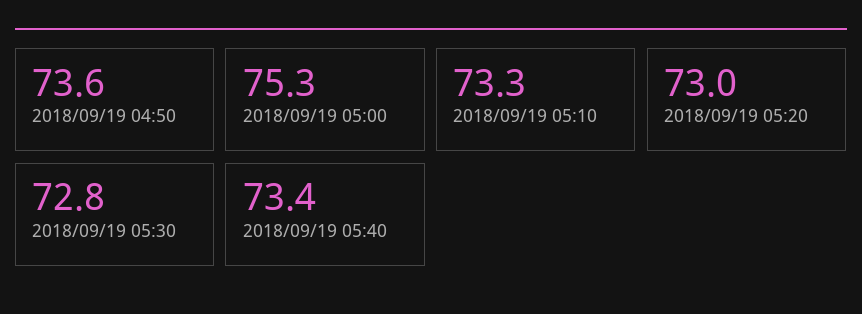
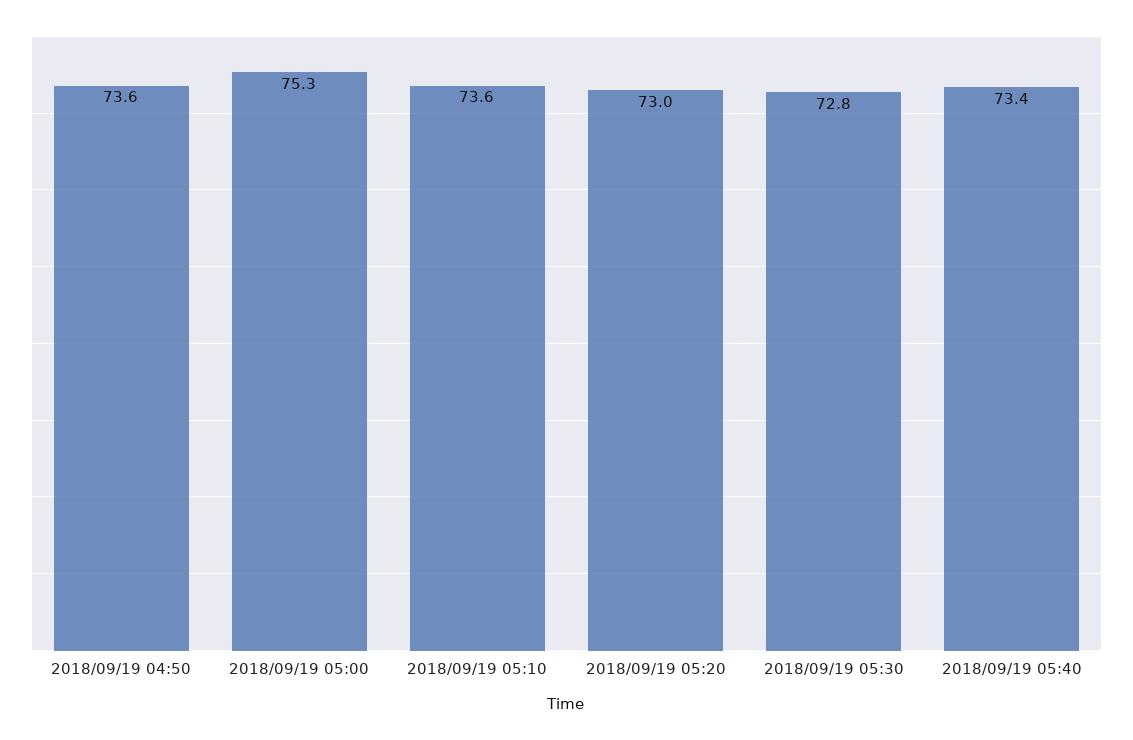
2018/09/19 05:10: 73.3 -> 73.6

